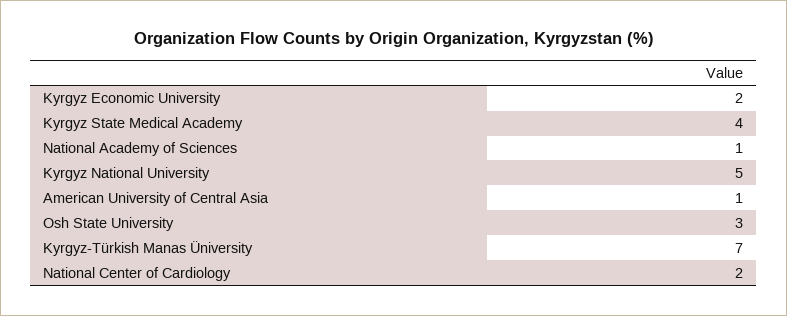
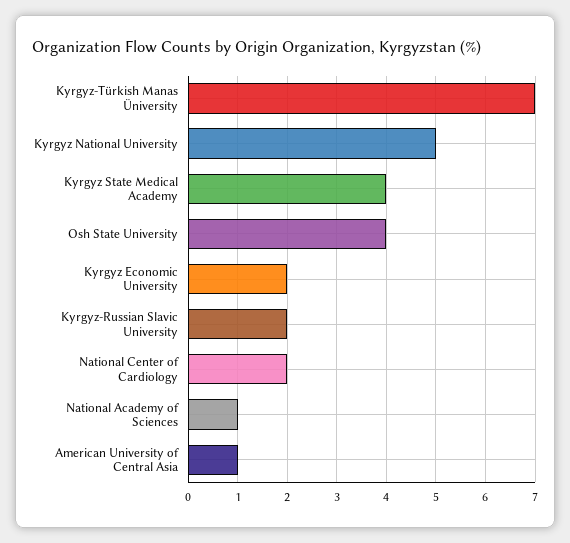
Osh State University: 3 -> 4
Kyrgyz-Russian Slavic University: none -> 2

